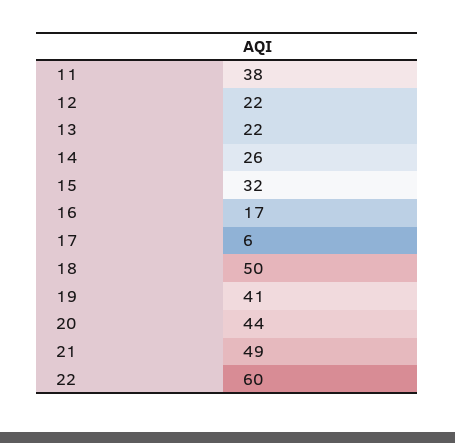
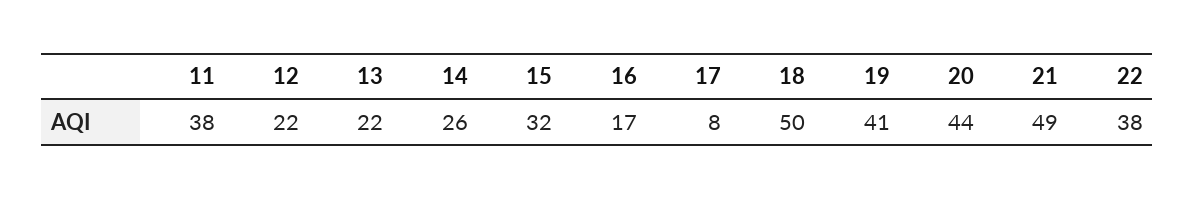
17: 6 -> 8
22: 60 -> 38

